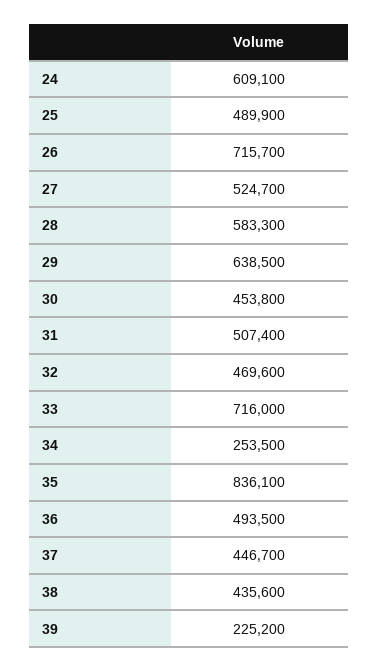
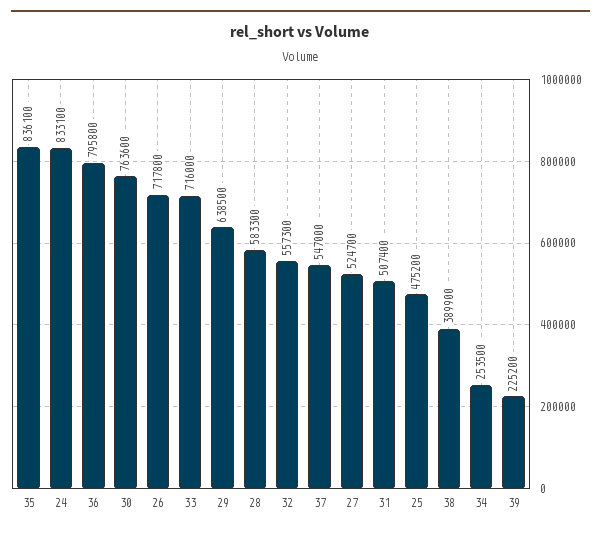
24: 609100 -> 833100
25: 489900 -> 475200
26: 715700 -> 717800
30: 453800 -> 763600
32: 469600 -> 557300
36: 493500 -> 795800
37: 446700 -> 547000
38: 435600 -> 389900

